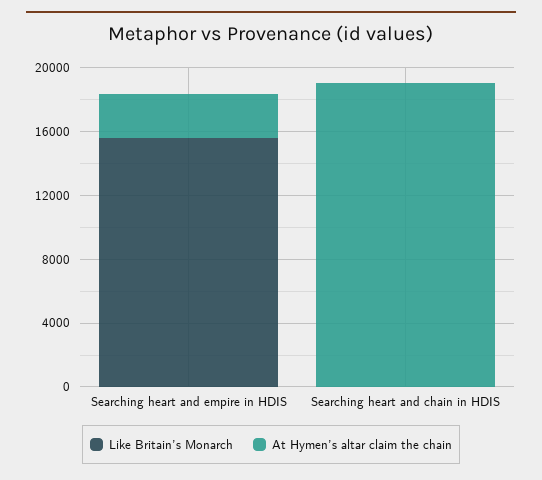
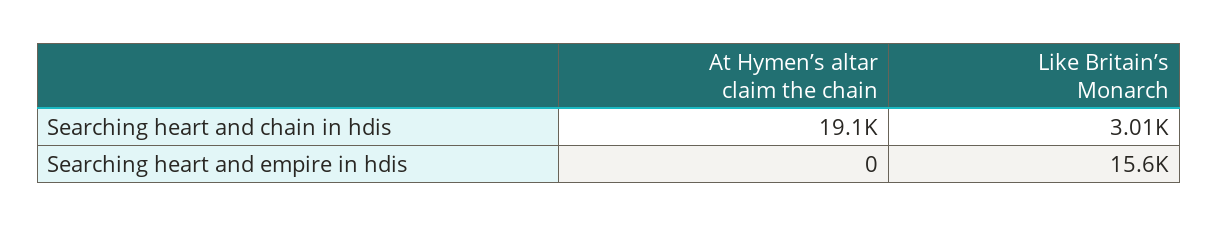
At Hymen’s altar claim the chain, Searching heart and empire in HDIS: 3000 -> 0
Like Britain’s Monarch, Searching heart and chain in HDIS: 0 -> 3010

